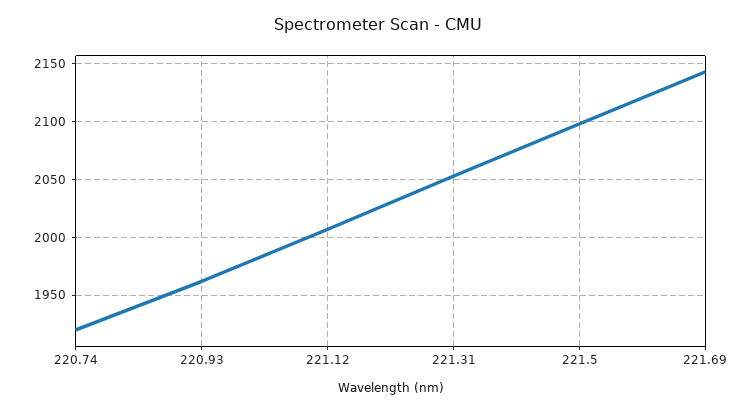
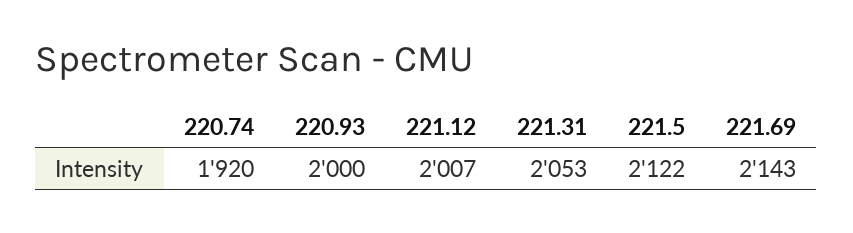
220.93: 1960 -> 2000
221.5: 2100 -> 2122

